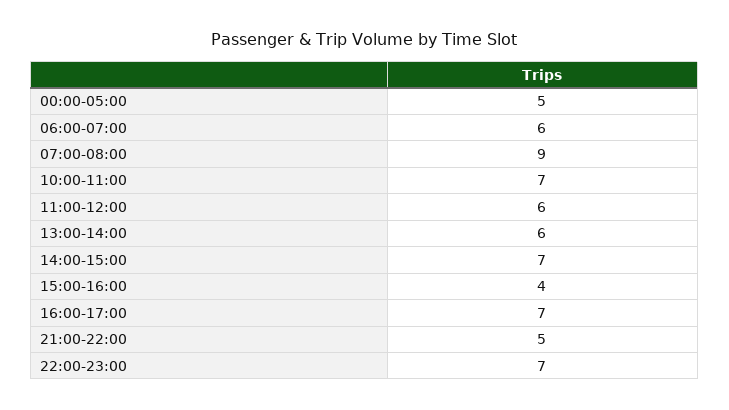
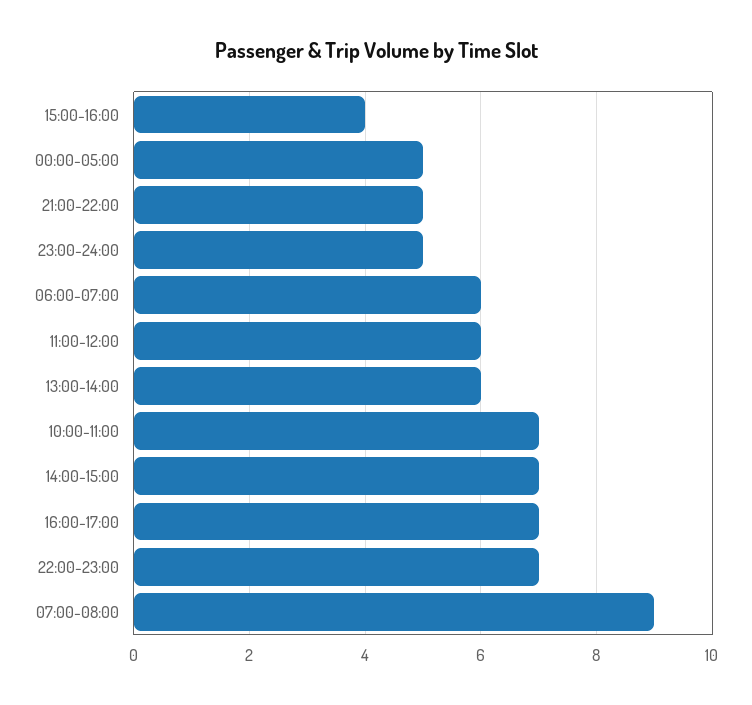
23:00-24:00: none -> 5

